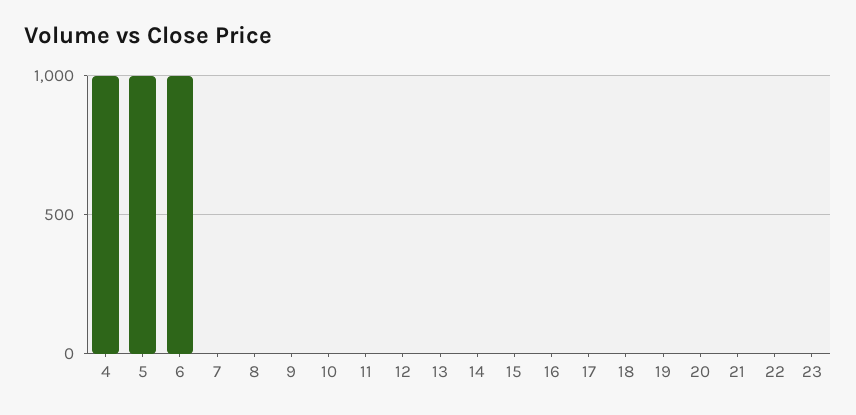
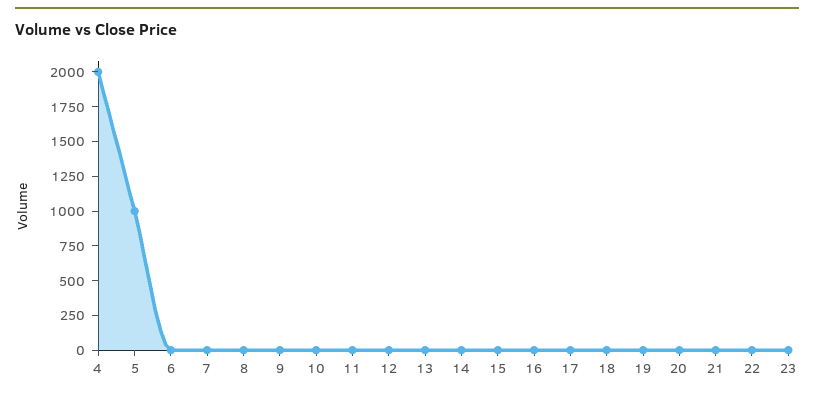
4: 1000 -> 2000
6: 1000 -> 0

